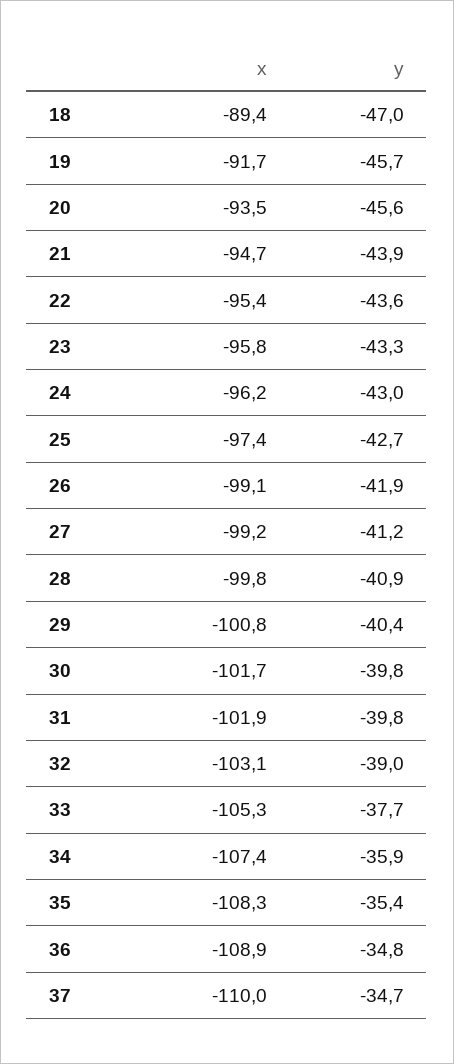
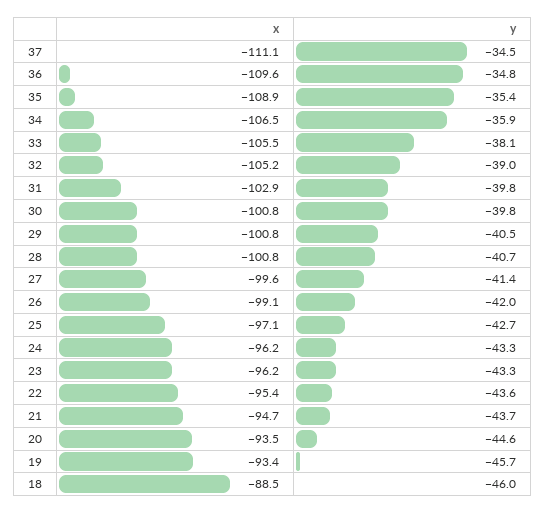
x, 18: -89.4 -> -88.5
y, 18: -47 -> -46
x, 19: -91.7 -> -93.4
y, 20: -45.6 -> -44.6
y, 21: -43.9 -> -43.7
x, 23: -95.8 -> -96.2
y, 24: -43 -> -43.3
x, 25: -97.4 -> -97.1
y, 26: -41.9 -> -42
x, 27: -99.2 -> -99.6
y, 27: -41.2 -> -41.4
x, 28: -99.8 -> -100.8
y, 28: -40.9 -> -40.7
y, 29: -40.4 -> -40.5
x, 30: -101.7 -> -100.8
x, 31: -101.9 -> -102.9
x, 32: -103.1 -> -105.2
x, 33: -105.3 -> -105.5
y, 33: -37.7 -> -38.1
x, 34: -107.4 -> -106.5
x, 35: -108.3 -> -108.9
x, 36: -108.9 -> -109.6
x, 37: -110 -> -111.1
y, 37: -34.7 -> -34.5

